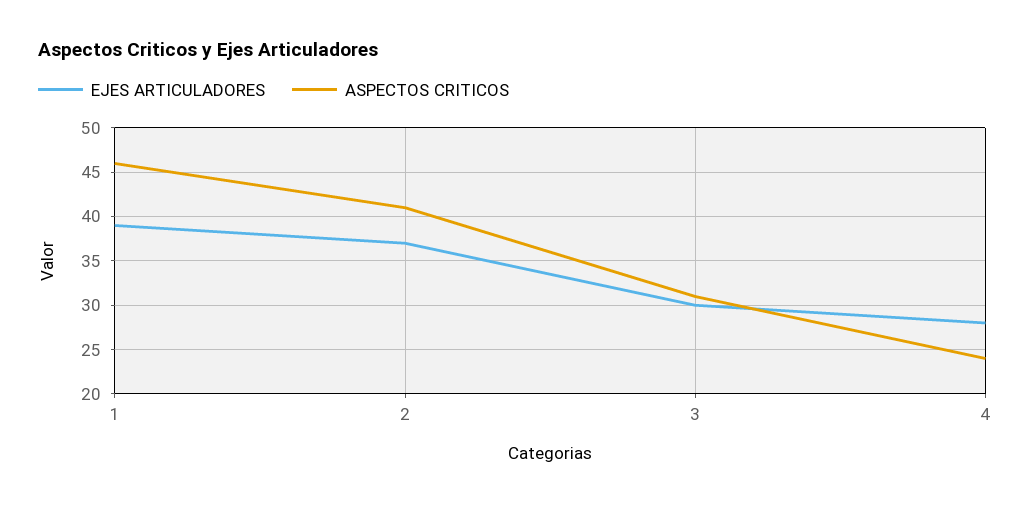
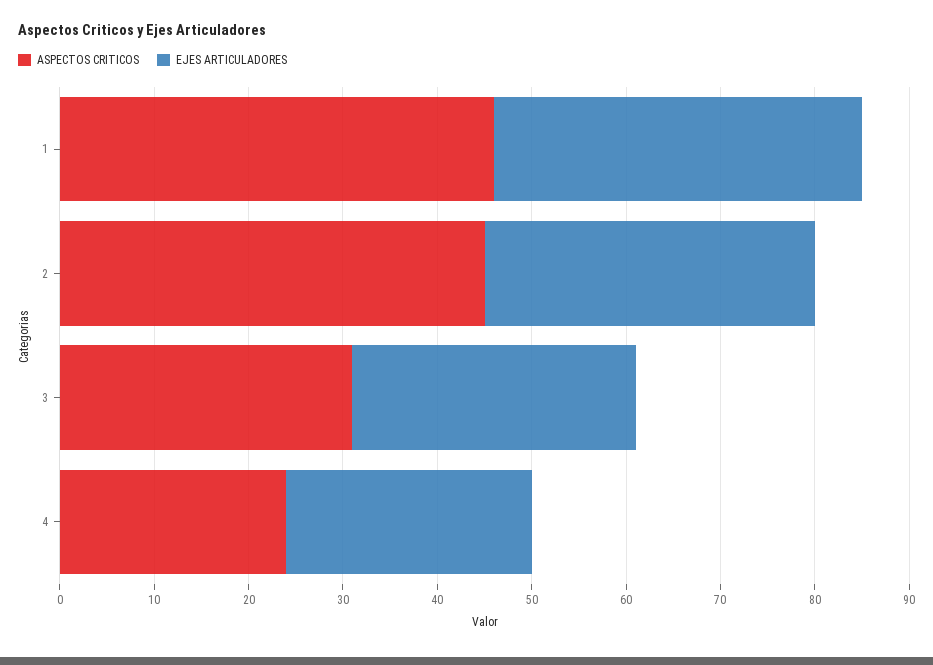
EJES ARTICULADORES, 2: 37 -> 35
ASPECTOS CRITICOS, 2: 41 -> 45
EJES ARTICULADORES, 4: 28 -> 26

